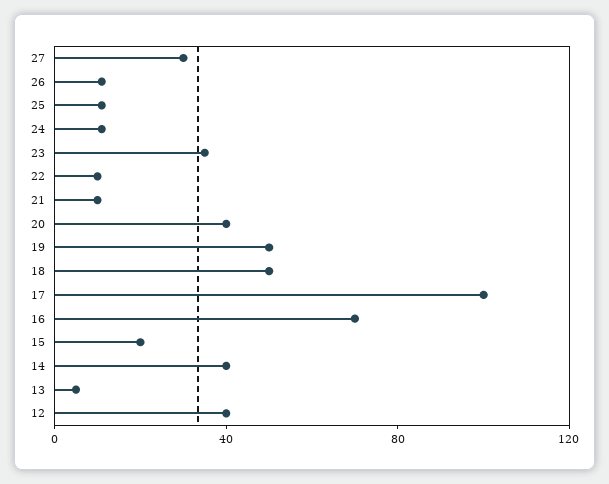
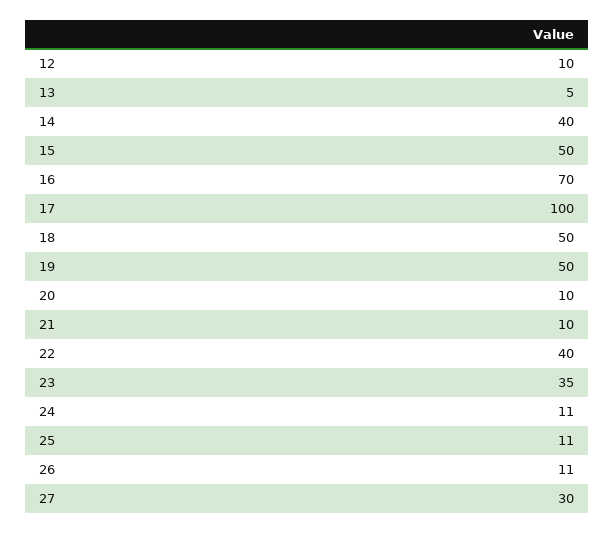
22: 10 -> 40
20: 40 -> 10
15: 20 -> 50
12: 40 -> 10

